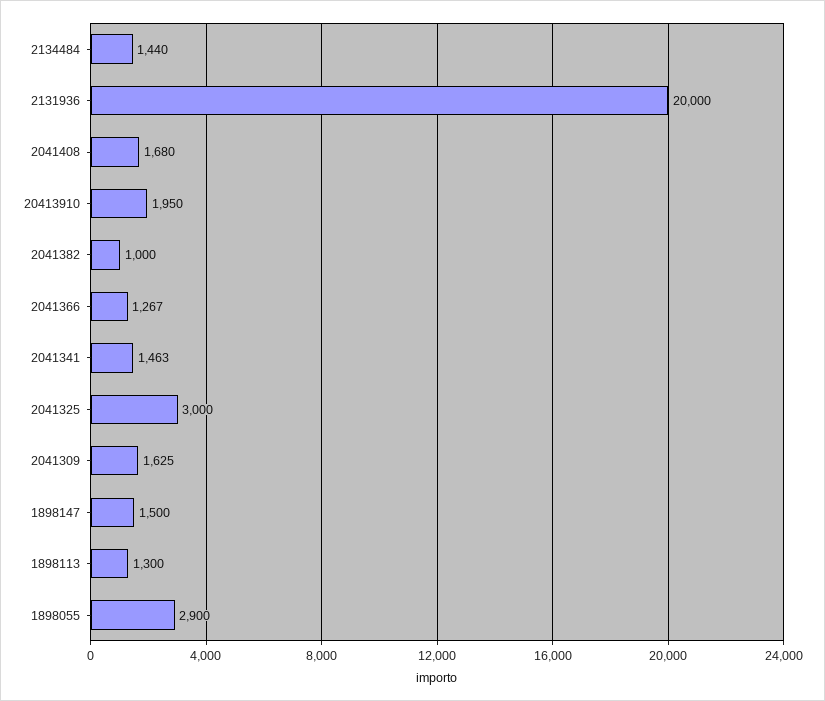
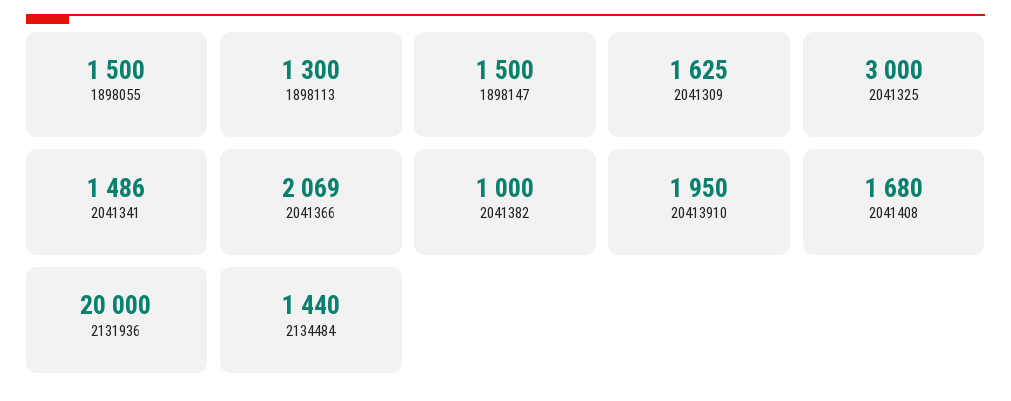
2041366: 1267 -> 2069
2041341: 1463 -> 1486
1898055: 2900 -> 1500

